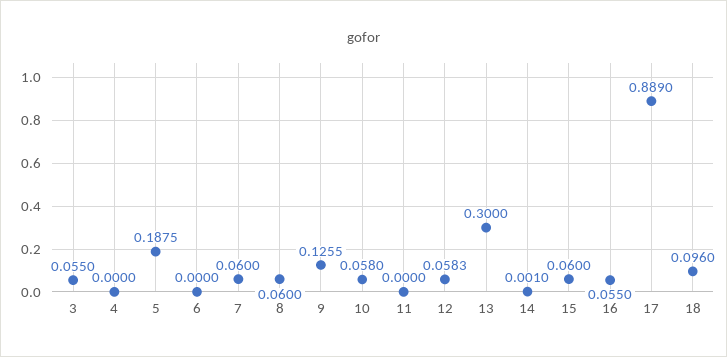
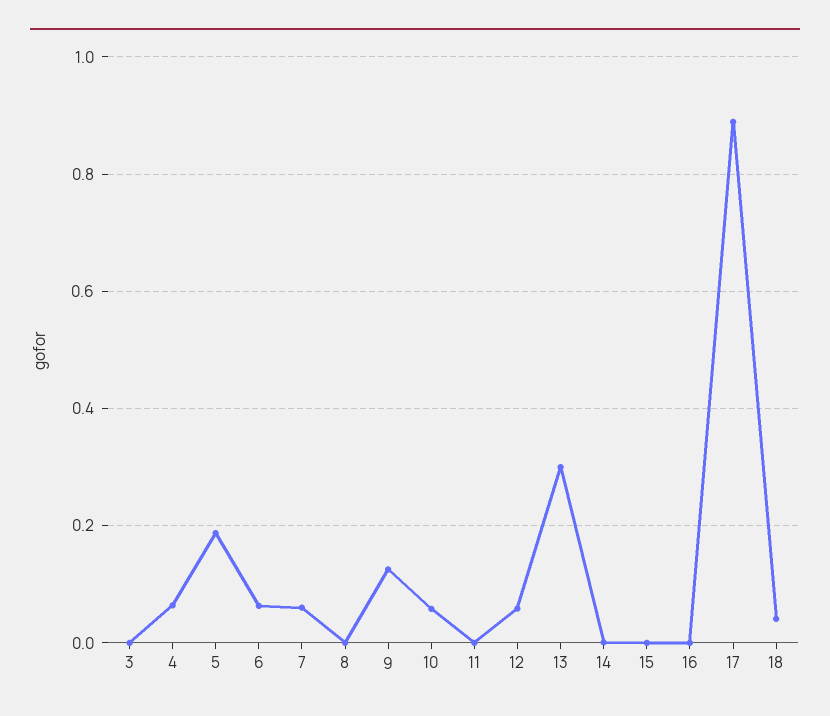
3: 0.055 -> 0
4: 0 -> 0.06
6: 0 -> 0.06
8: 0.06 -> 0
15: 0.06 -> 0
16: 0.055 -> 0
18: 0.096 -> 0.04

